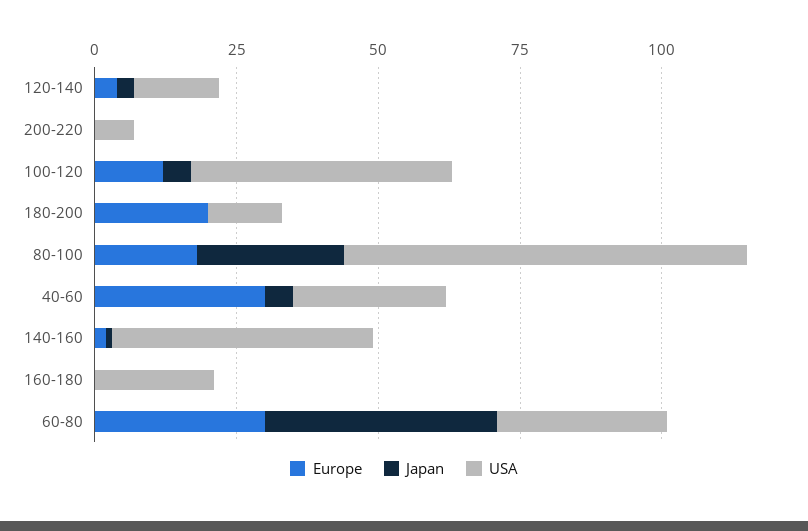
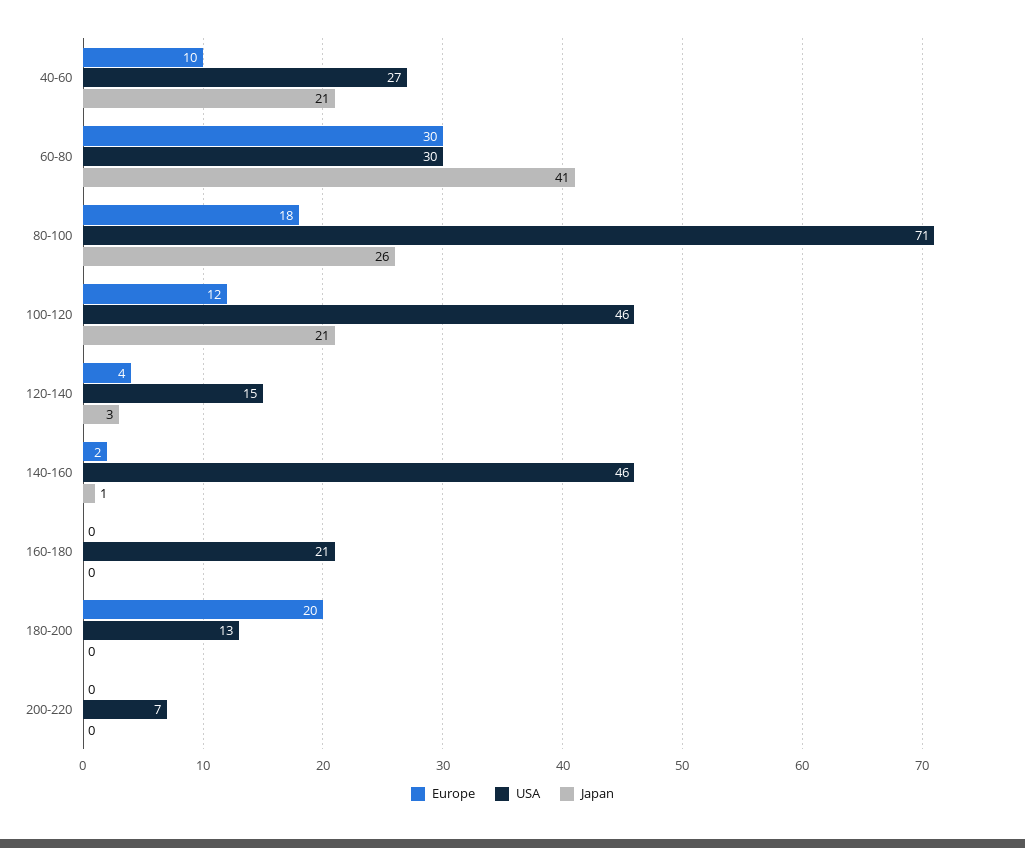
Japan, 100-120: 5 -> 21
Europe, 40-60: 30 -> 10
Japan, 40-60: 5 -> 21

